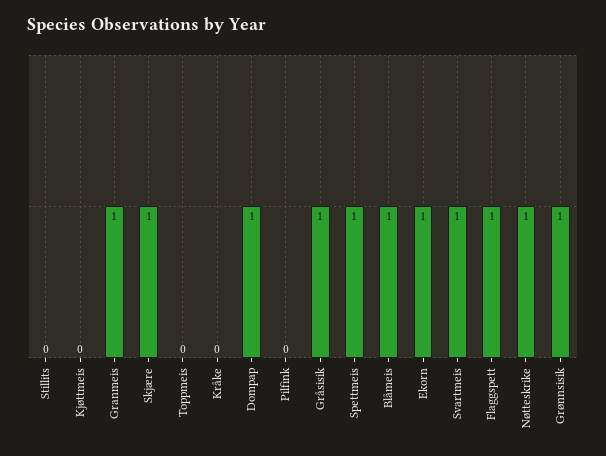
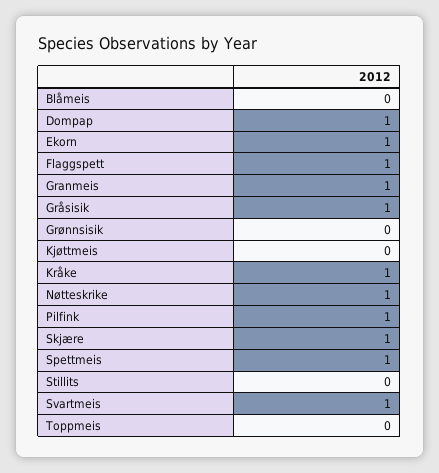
Kråke: 0 -> 1
Pilfink: 0 -> 1
Blåmeis: 1 -> 0
Grønnsisik: 1 -> 0

